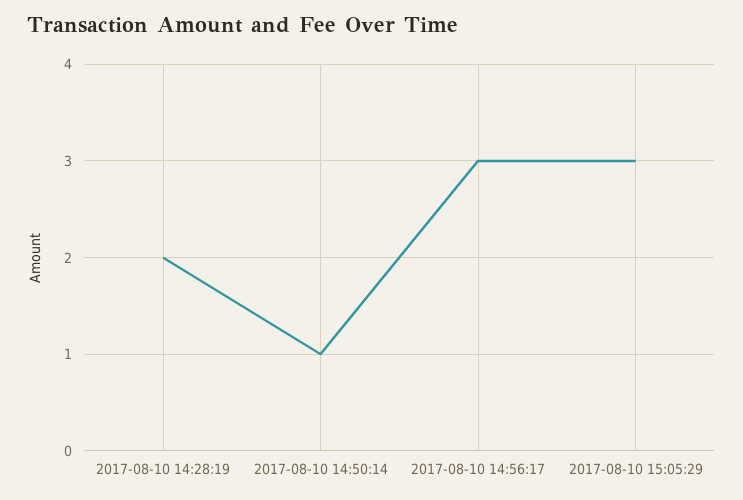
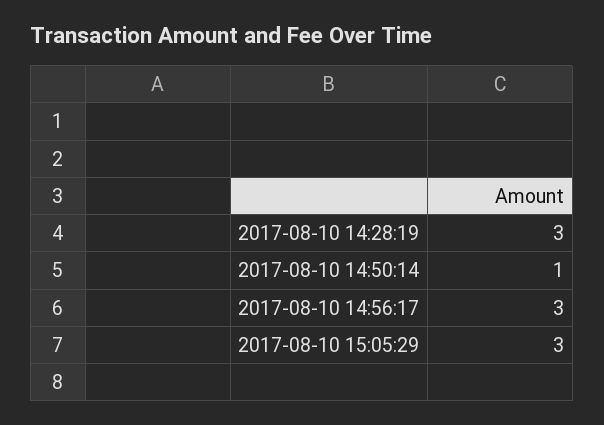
2017-08-10 14:28:19: 2 -> 3

